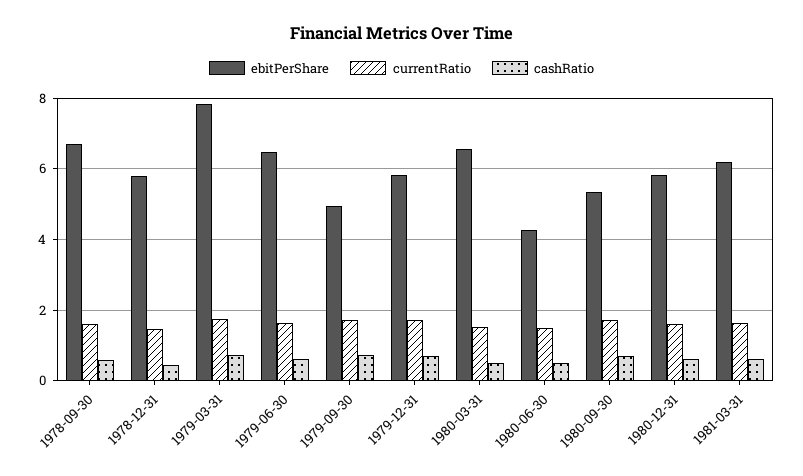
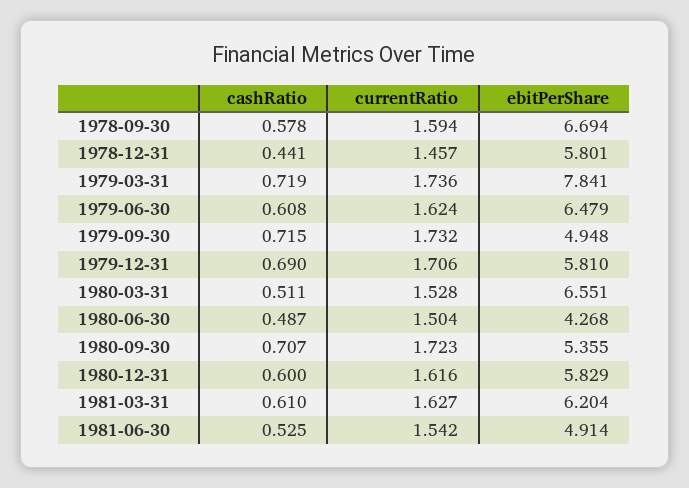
cashRatio, 1981-06-30: none -> 0.525
currentRatio, 1981-06-30: none -> 1.542
ebitPerShare, 1981-06-30: none -> 4.914

